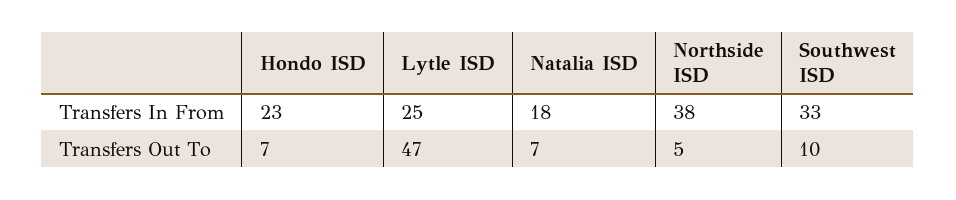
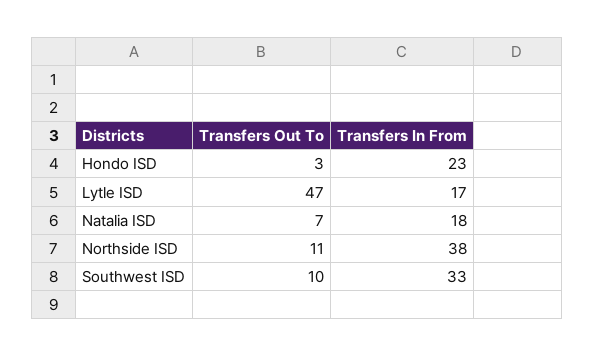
Lytle ISD, Transfers In From: 25 -> 17
Hondo ISD, Transfers Out To: 7 -> 3
Northside ISD, Transfers Out To: 5 -> 11

